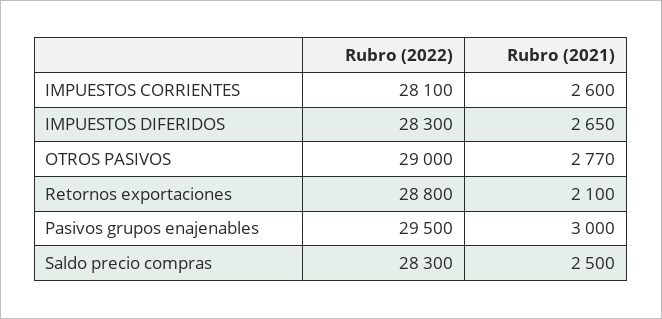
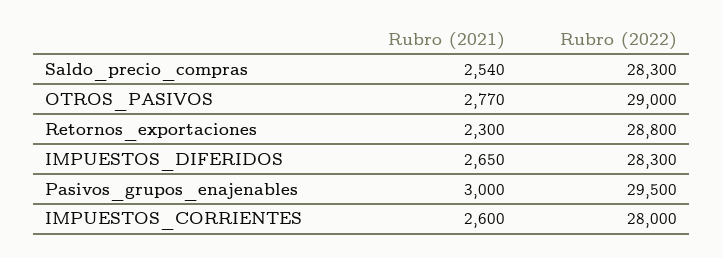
Rubro (2022), IMPUESTOS CORRIENTES: 28100 -> 28000
Rubro (2021), Retornos exportaciones: 2100 -> 2300
Rubro (2021), Saldo precio compras: 2500 -> 2540

